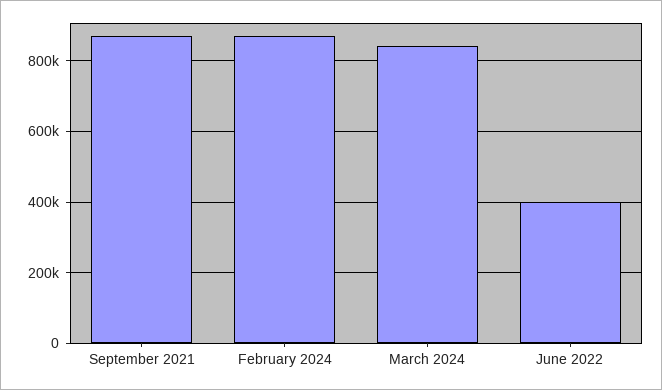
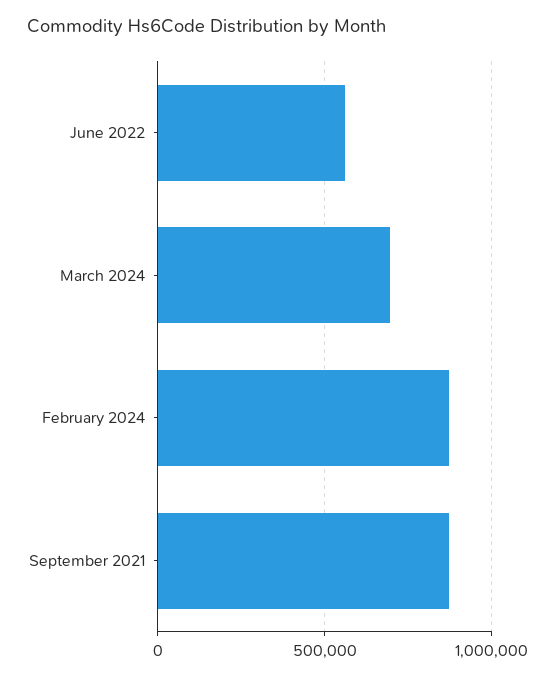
March 2024: 840000 -> 700000
June 2022: 400000 -> 550000

